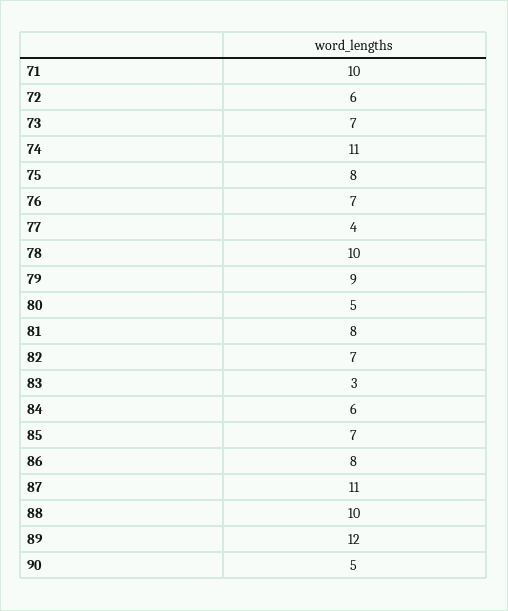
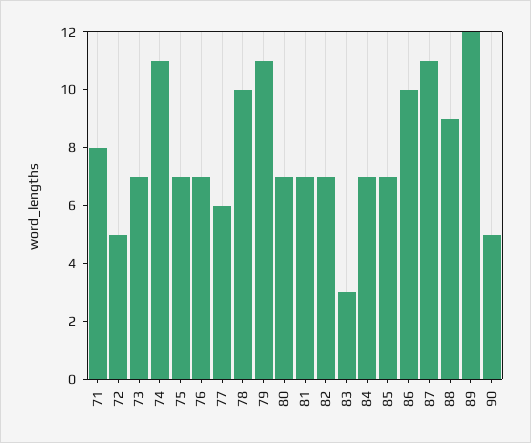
71: 10 -> 8
72: 6 -> 5
75: 8 -> 7
77: 4 -> 6
79: 9 -> 11
80: 5 -> 7
81: 8 -> 7
84: 6 -> 7
86: 8 -> 10
88: 10 -> 9

